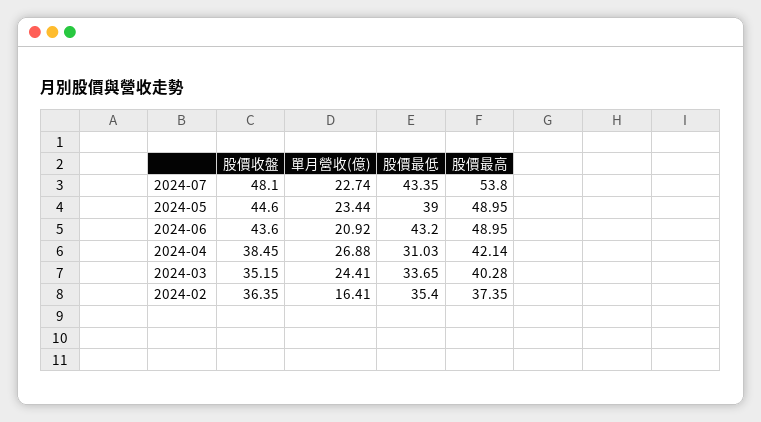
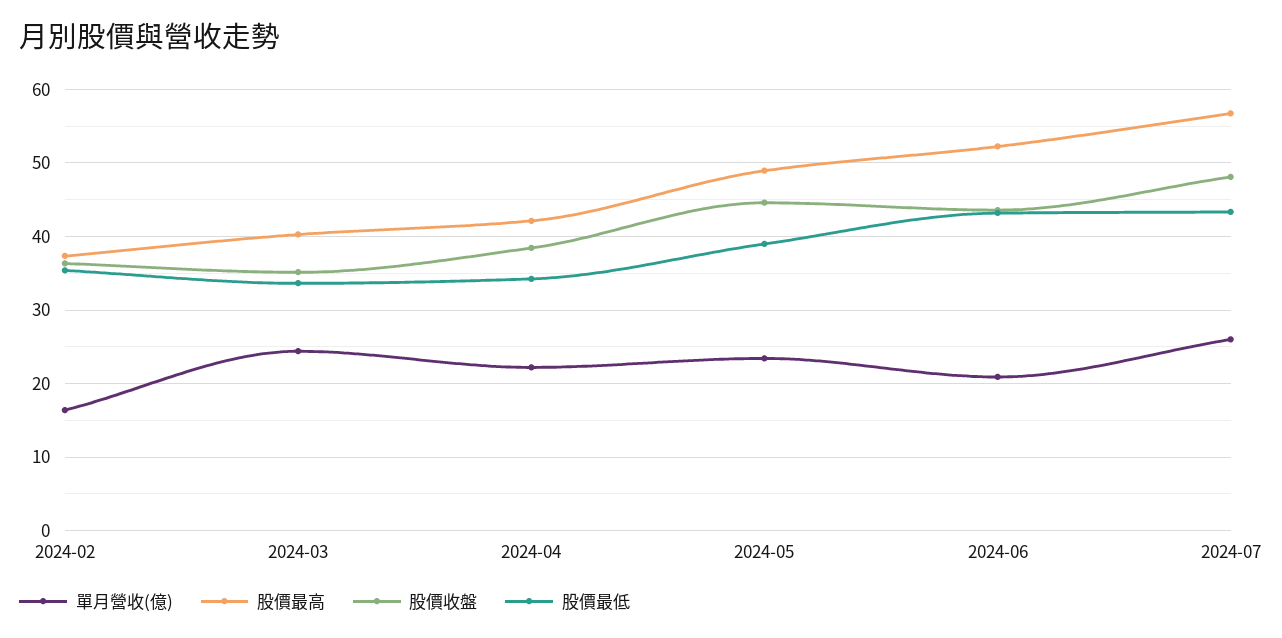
單月營收(億), 2024-07: 22.74 -> 26
股價最高, 2024-07: 53.8 -> 57
股價最高, 2024-06: 48.95 -> 52
單月營收(億), 2024-04: 26.88 -> 22
股價最低, 2024-04: 31.03 -> 34

